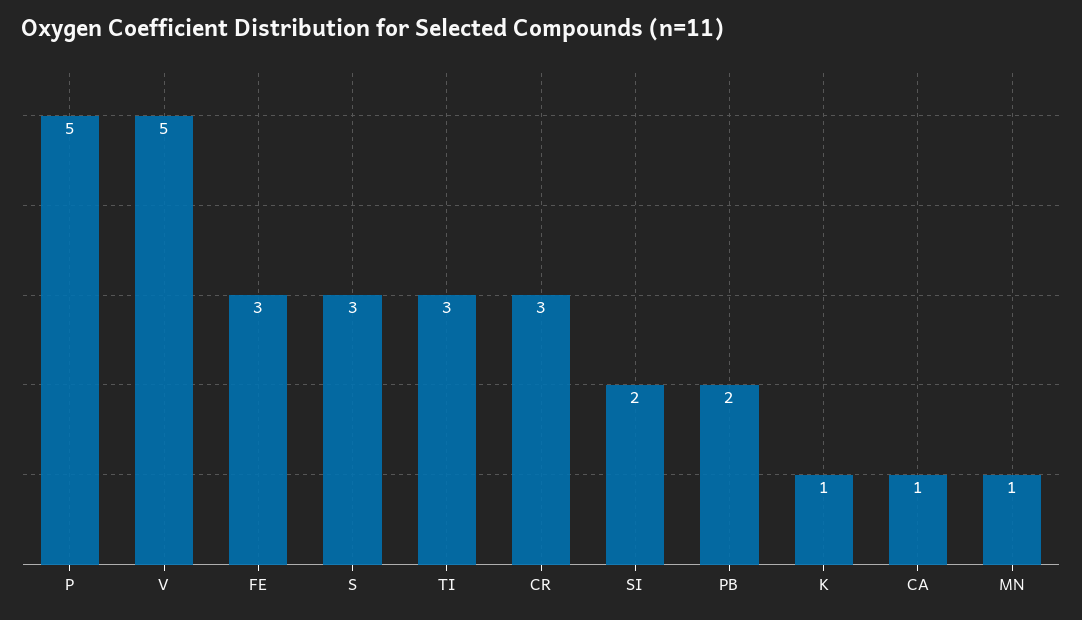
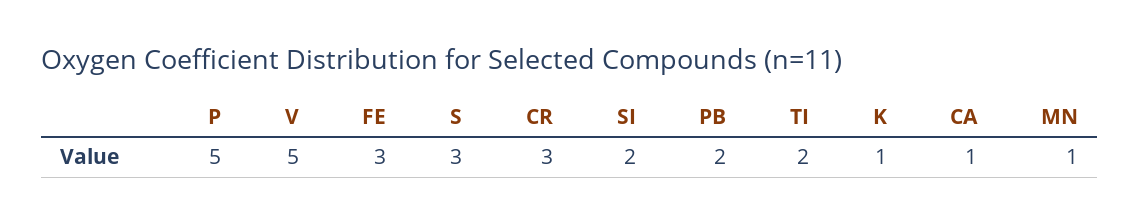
TI: 3 -> 2

